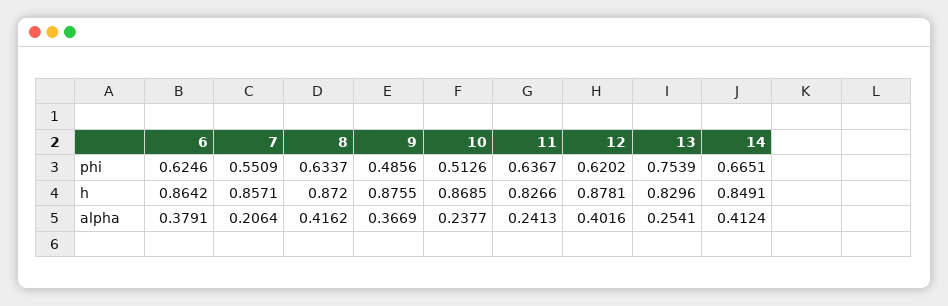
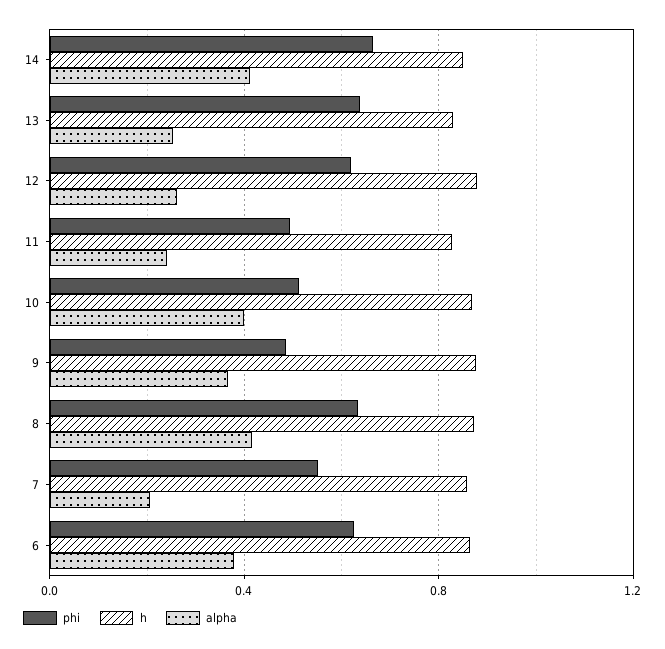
phi, 11: 0.6367 -> 0.5
phi, 13: 0.7539 -> 0.65
alpha, 10: 0.2377 -> 0.4
alpha, 12: 0.4016 -> 0.25

